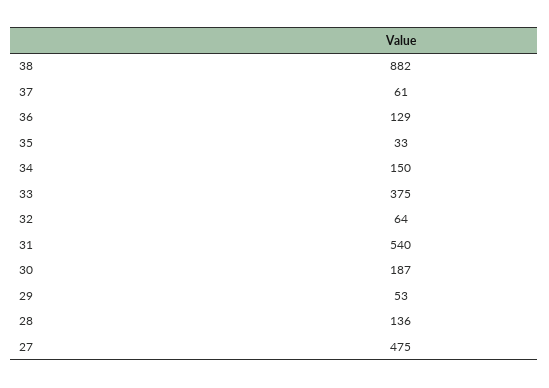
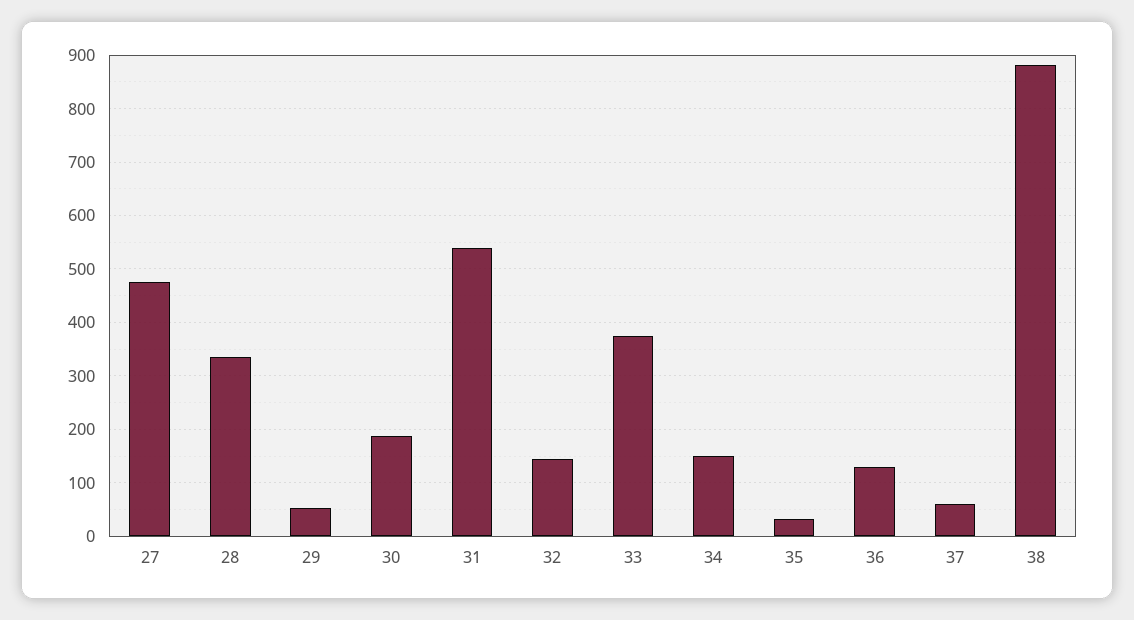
32: 64 -> 140
28: 136 -> 340

